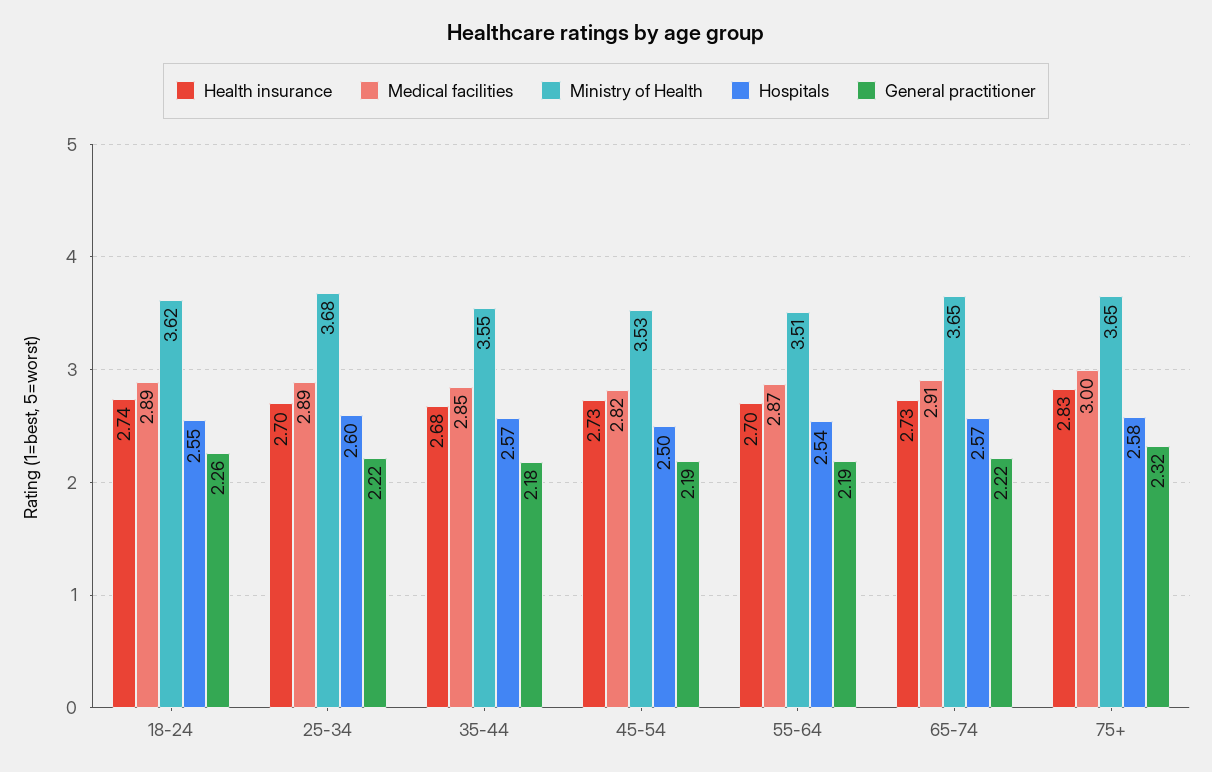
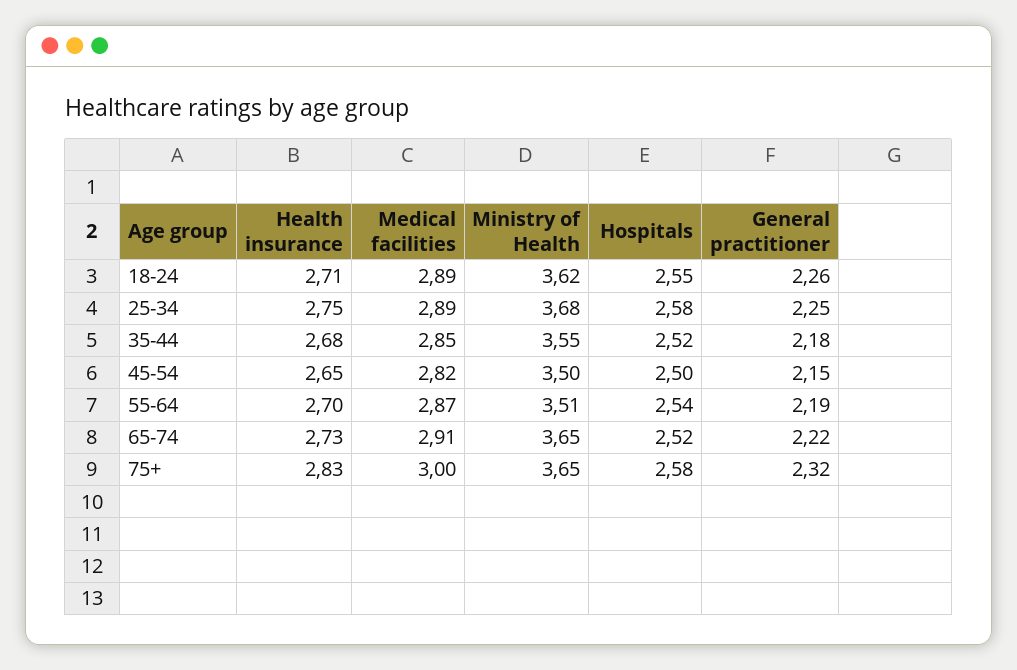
Health insurance, 18-24: 2.74 -> 2.71
Health insurance, 25-34: 2.7 -> 2.75
Hospitals, 25-34: 2.6 -> 2.58
General practitioner, 25-34: 2.22 -> 2.25
Hospitals, 35-44: 2.57 -> 2.52
Health insurance, 45-54: 2.73 -> 2.65
Ministry of Health, 45-54: 3.53 -> 3.5
General practitioner, 45-54: 2.19 -> 2.15
Hospitals, 65-74: 2.57 -> 2.52

